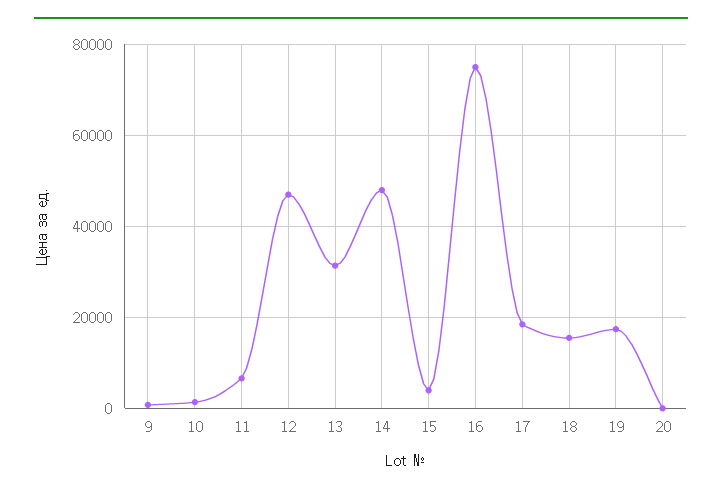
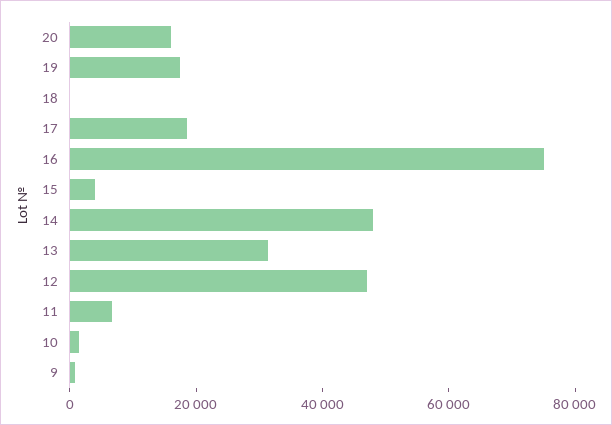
18: 16000 -> 0
20: 0 -> 15000

